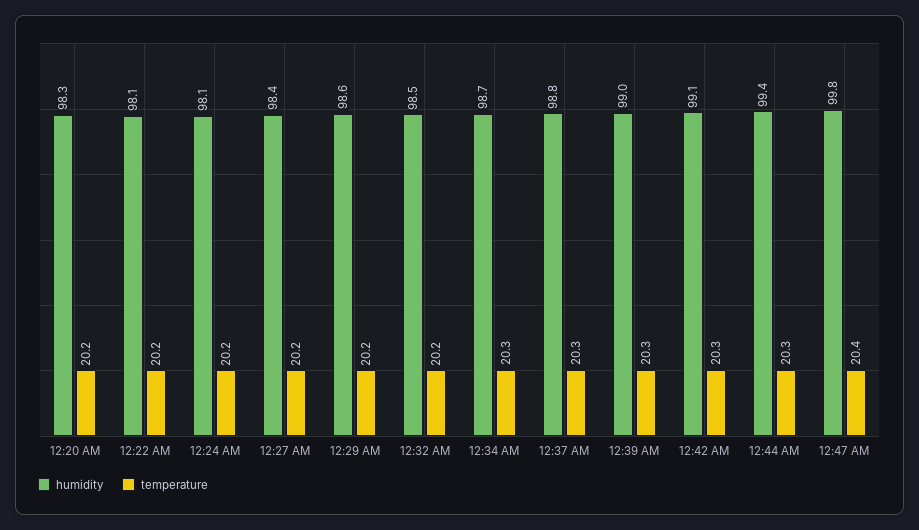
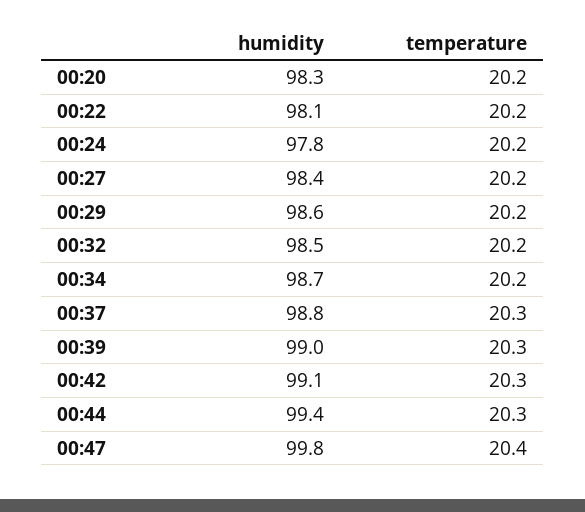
humidity, 12:24 AM: 98.1 -> 97.8
temperature, 12:34 AM: 20.3 -> 20.2

